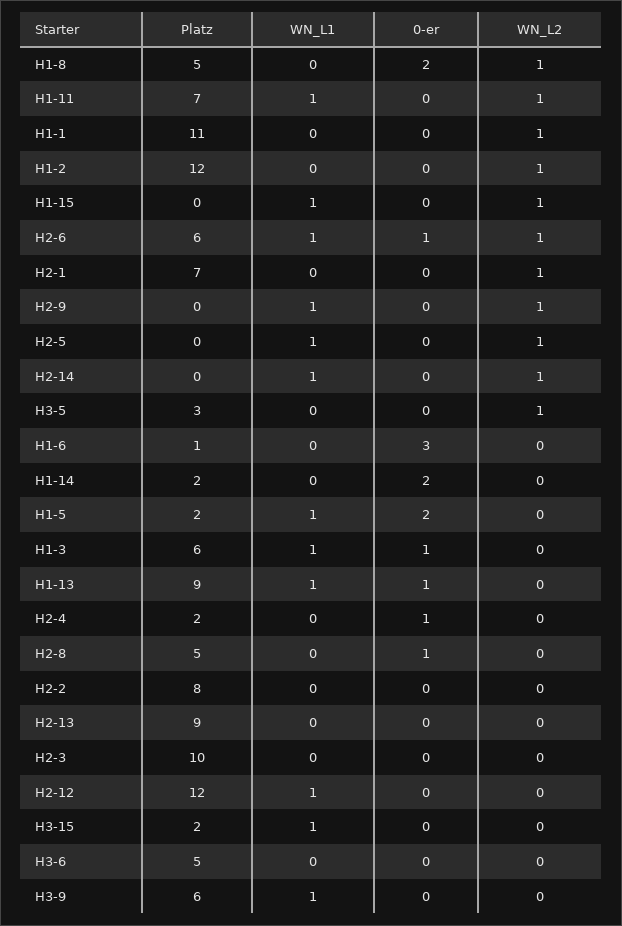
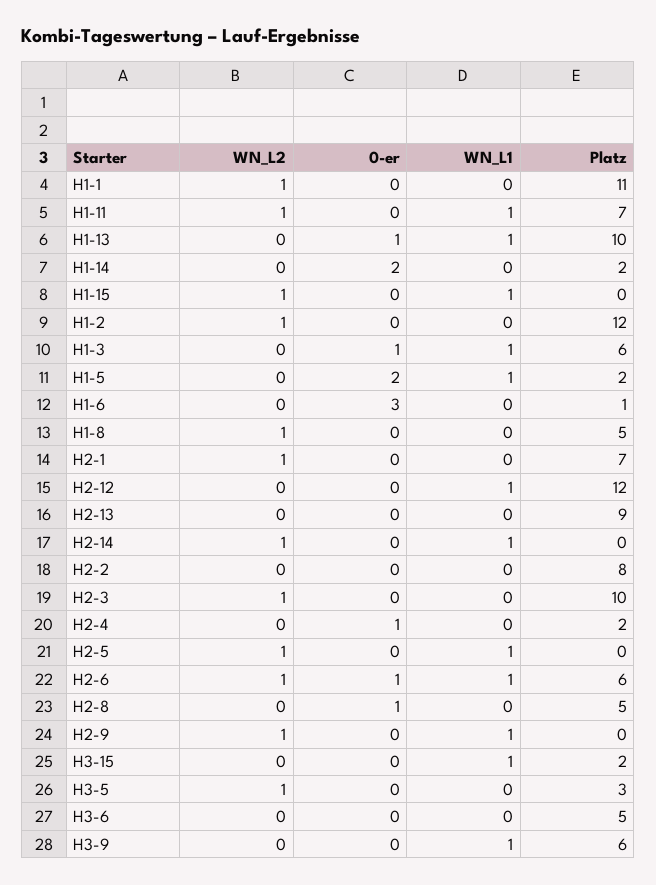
0-er, H1-8: 2 -> 0
Platz, H1-13: 9 -> 10
WN_L2, H2-3: 0 -> 1

